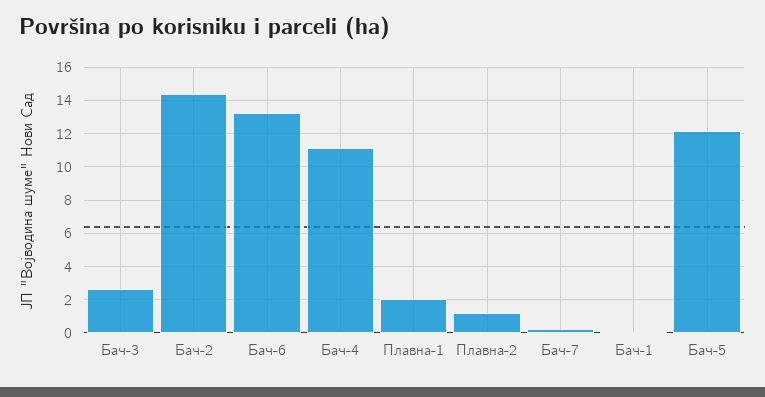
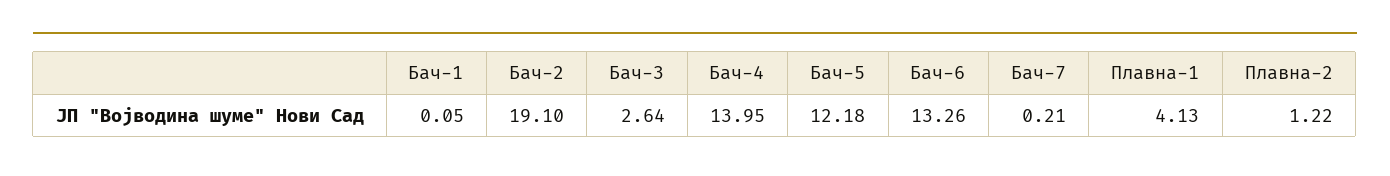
Бач-2: 14.5 -> 19.1
Бач-4: 11 -> 13.95
Плавна-1: 2 -> 4.13

